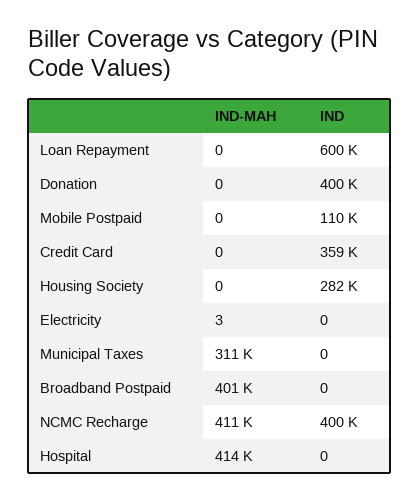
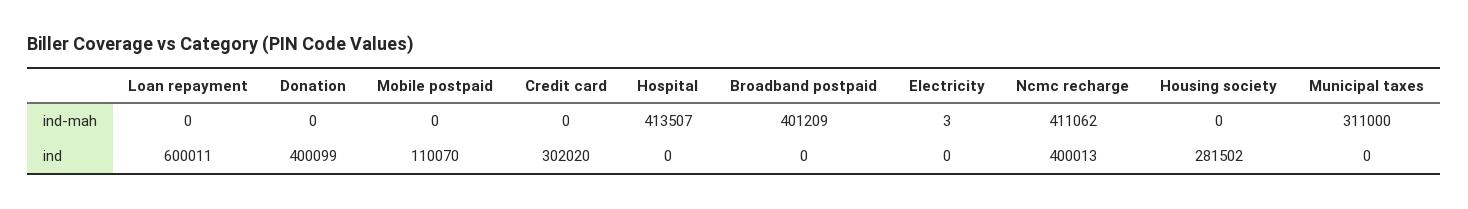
IND, Credit Card: 359000 -> 302020

